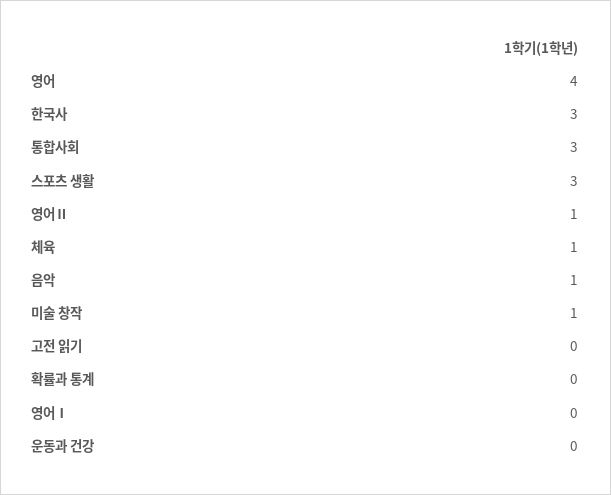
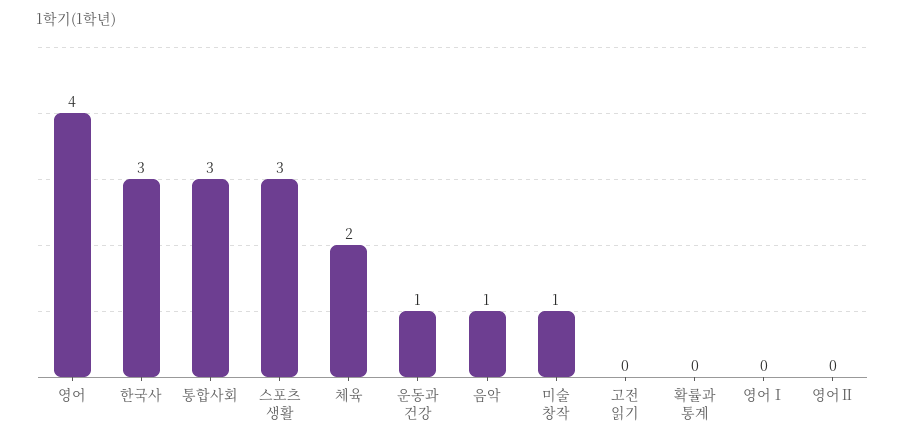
영어Ⅱ: 1 -> 0
체육: 1 -> 2
운동과 건강: 0 -> 1

